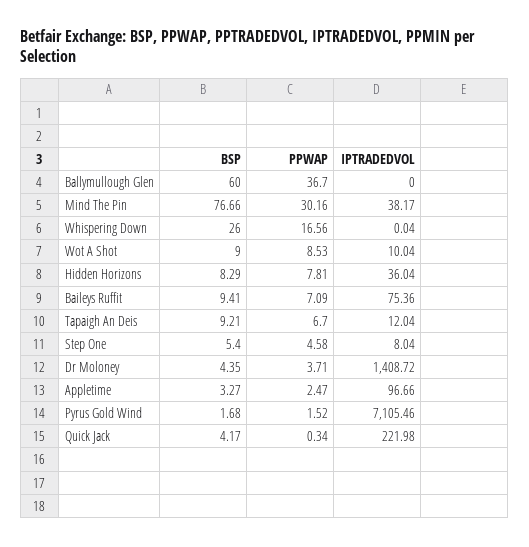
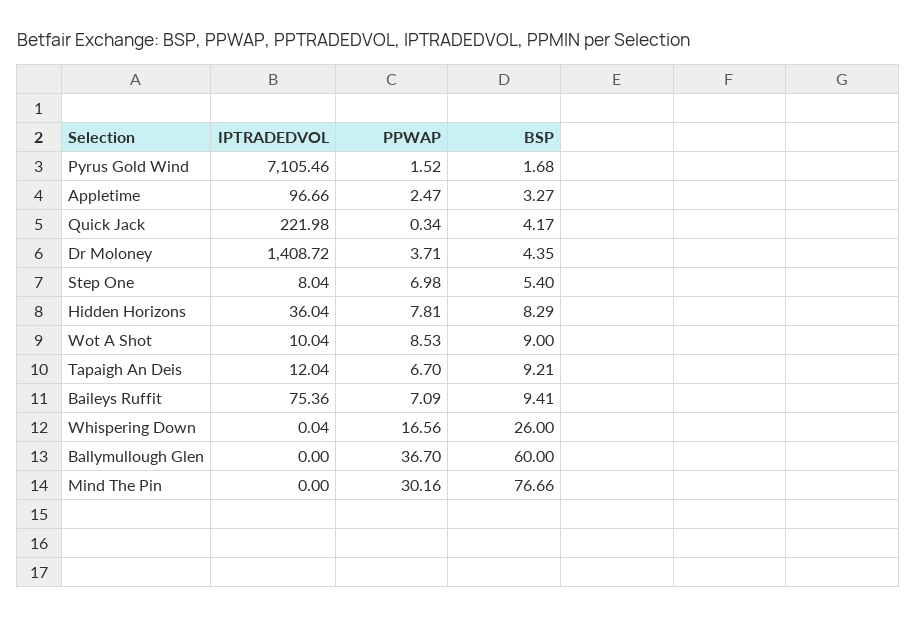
IPTRADEDVOL, Mind The Pin: 38.17 -> 0
PPWAP, Step One: 4.58 -> 6.98

